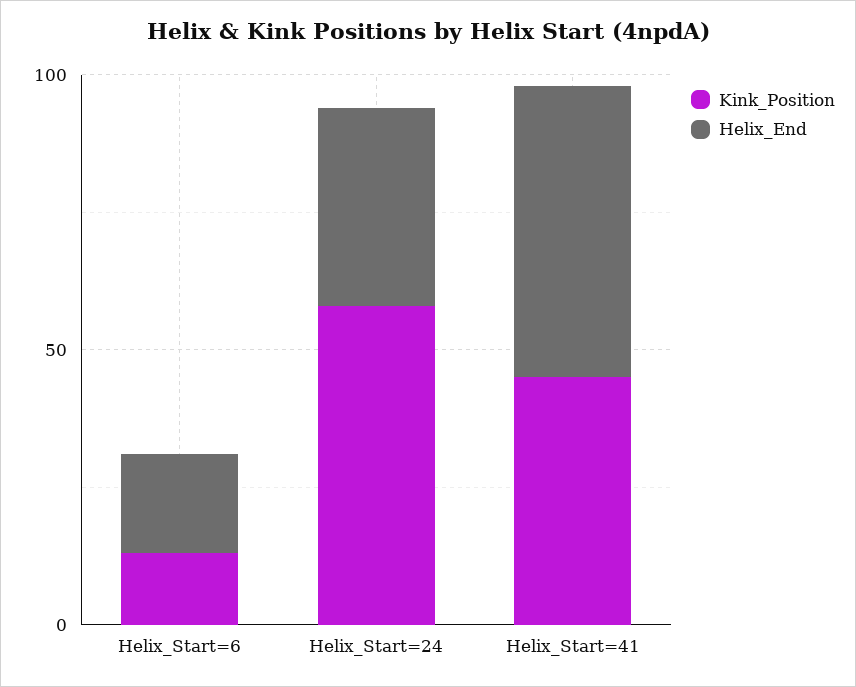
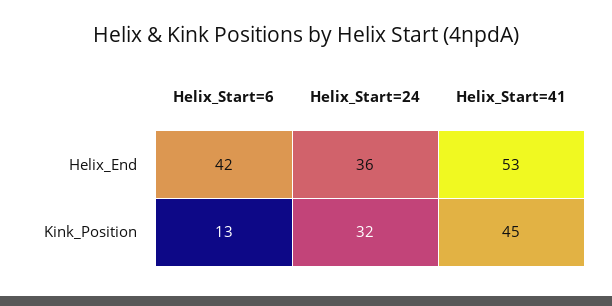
Helix_End, Helix_Start=6: 20 -> 42
Kink_Position, Helix_Start=24: 60 -> 32

